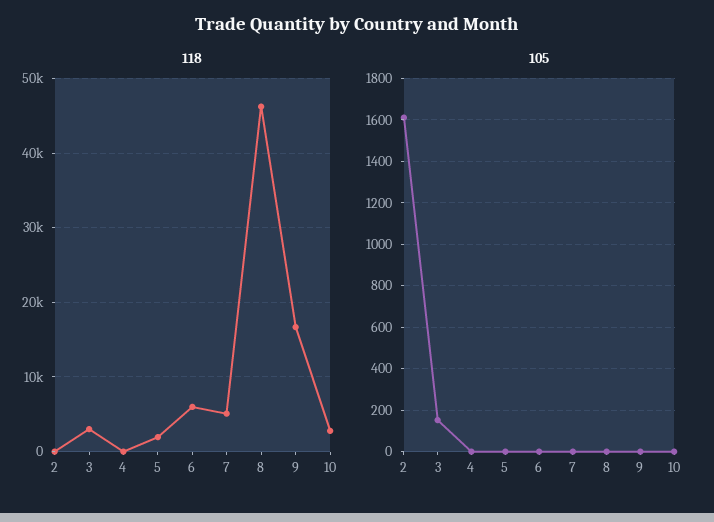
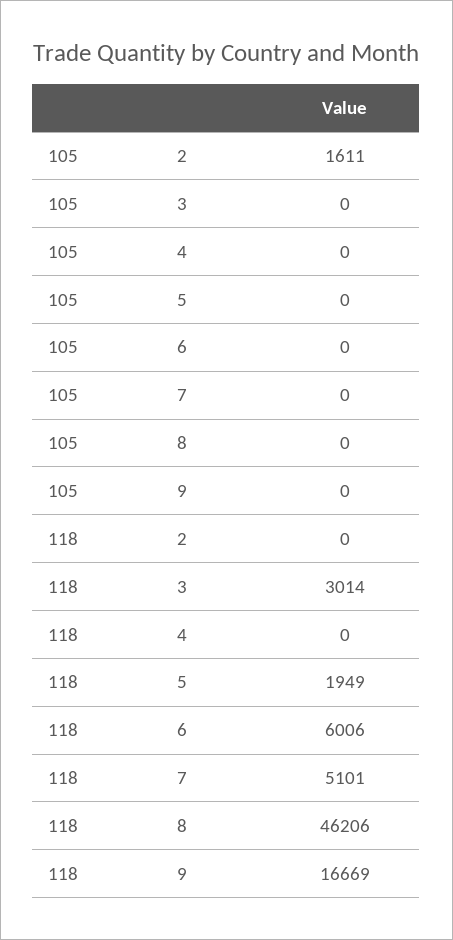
118, 10: 3000 -> none
105, 3: 150 -> 0
105, 10: 0 -> none

